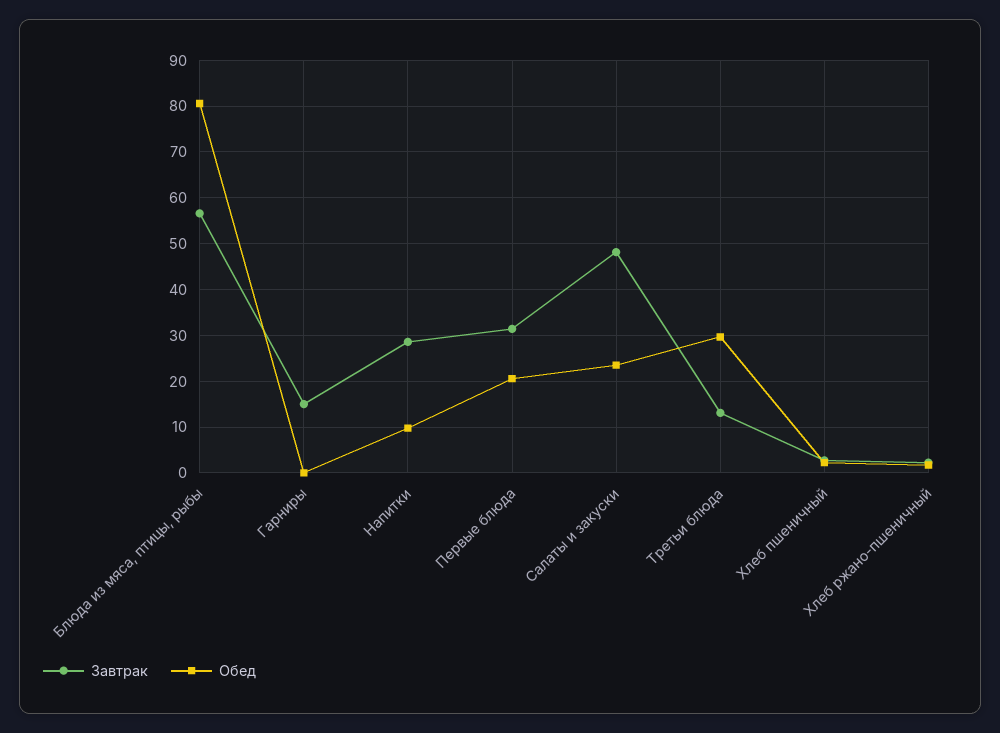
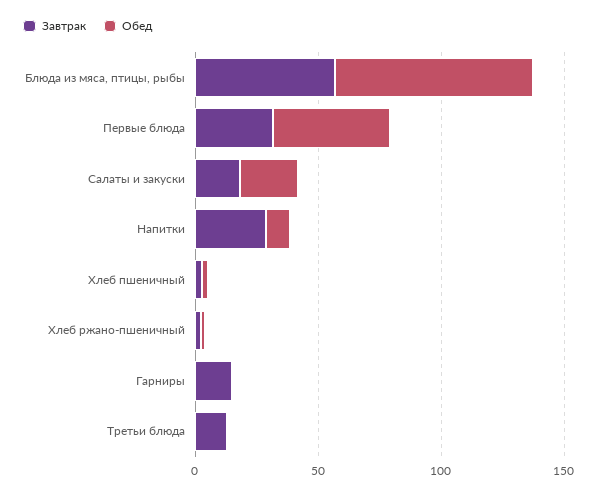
Обед, Первые блюда: 20 -> 50
Завтрак, Салаты и закуски: 48 -> 20
Обед, Третьи блюда: 30 -> 0

